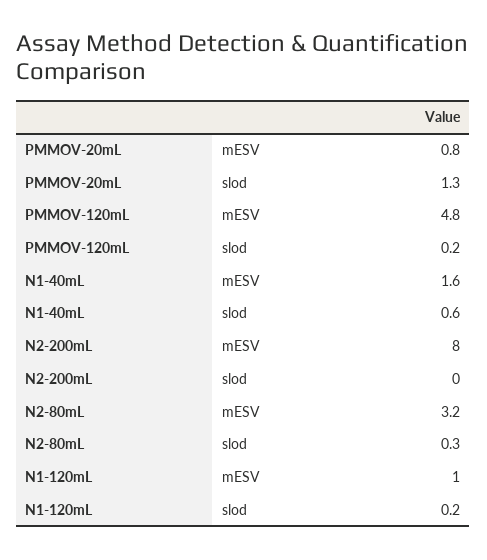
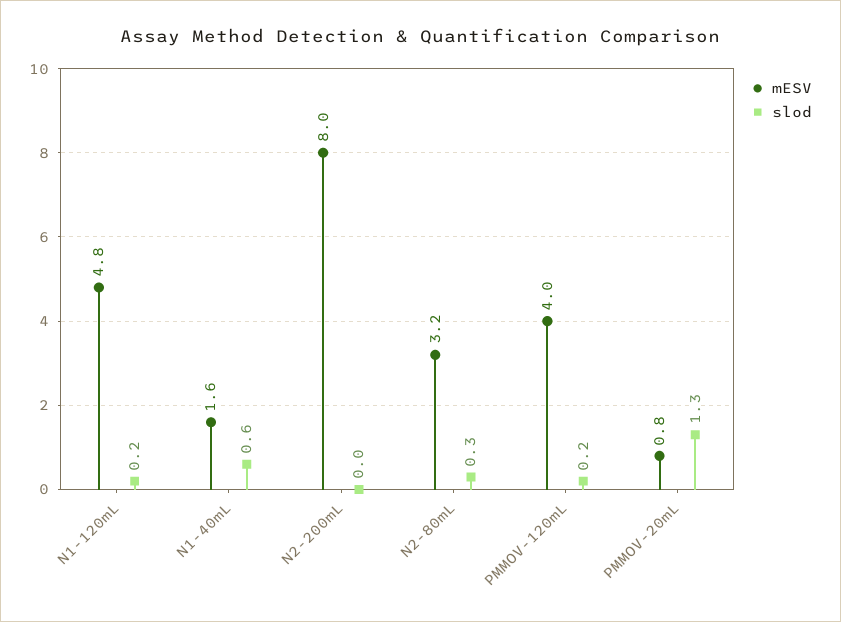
mESV, PMMOV-120mL: 4.8 -> 4
mESV, N1-120mL: 1 -> 4.8

